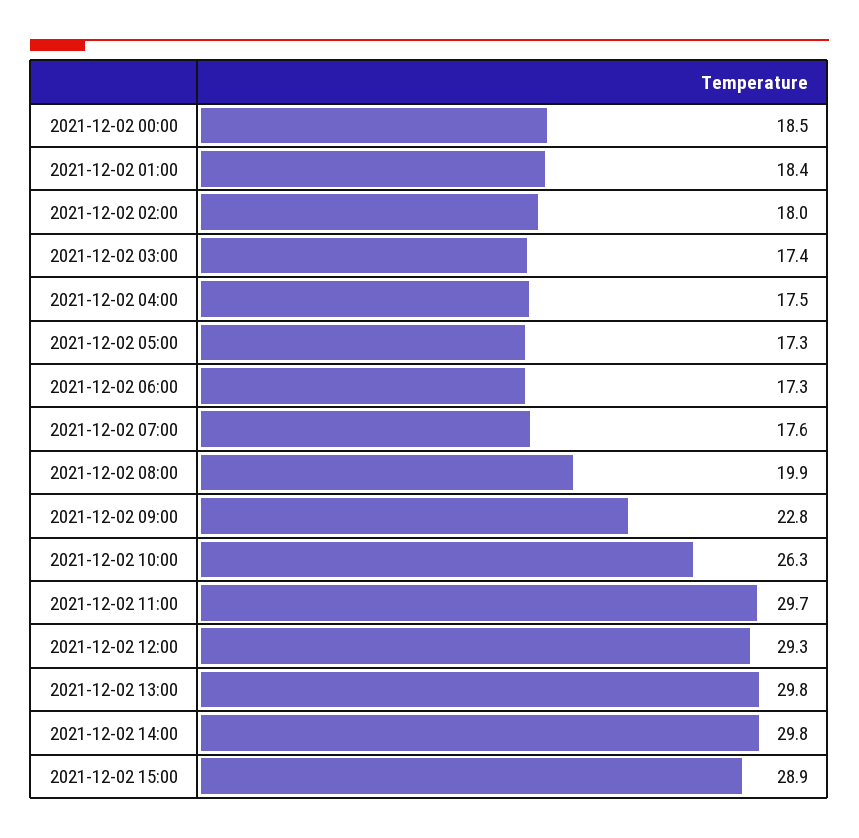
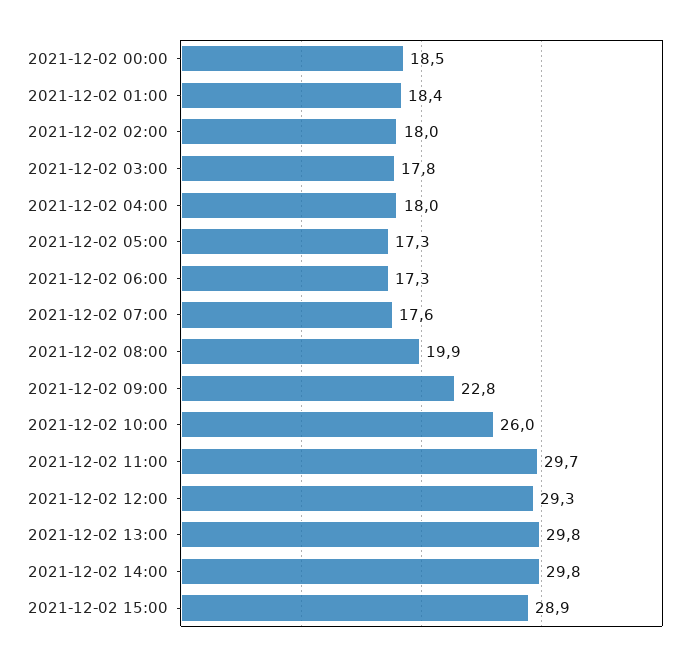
2021-12-02 03:00: 17.4 -> 17.8
2021-12-02 04:00: 17.5 -> 18
2021-12-02 10:00: 26.3 -> 26

